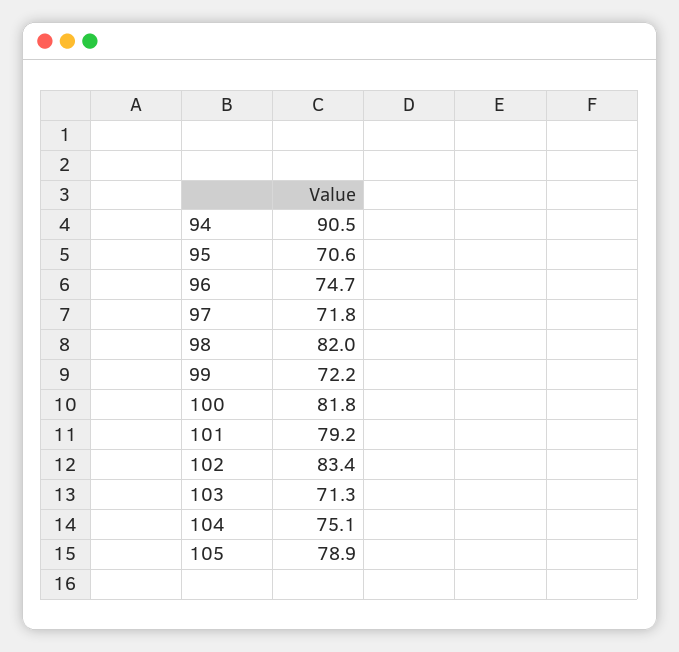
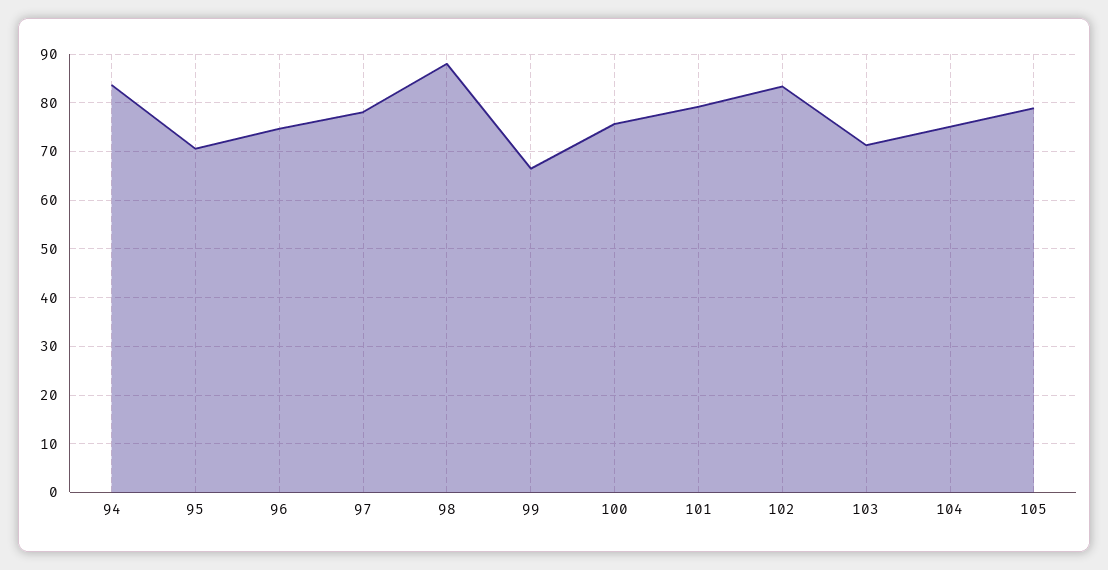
94: 90.5 -> 84
97: 71.8 -> 78
98: 82 -> 88
99: 72.2 -> 66
100: 81.8 -> 76

